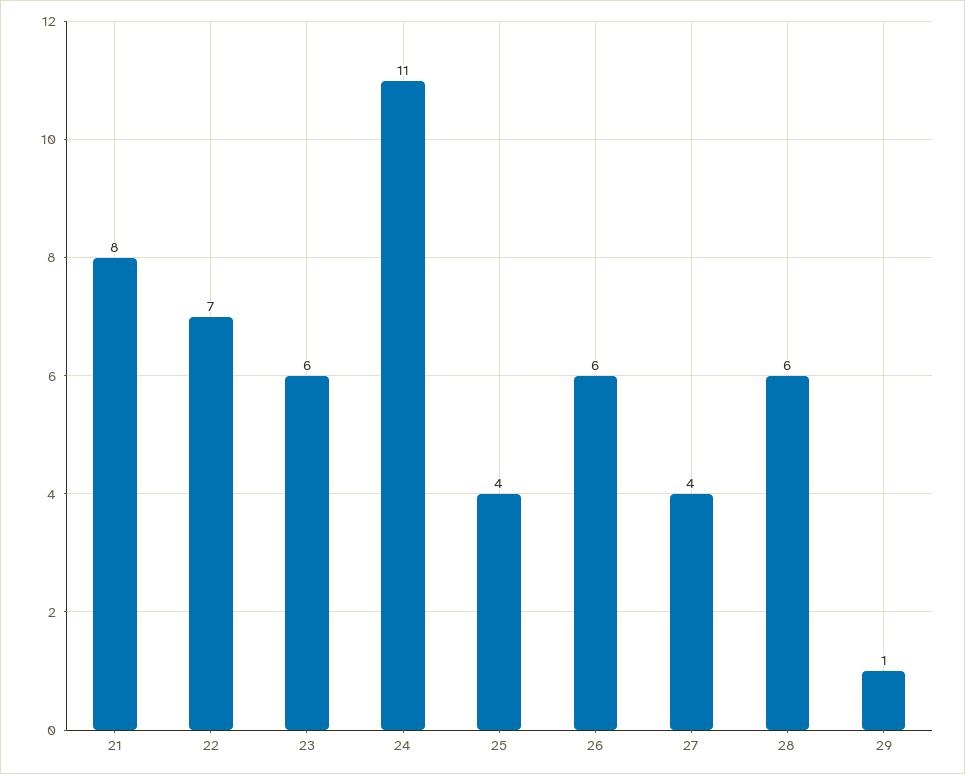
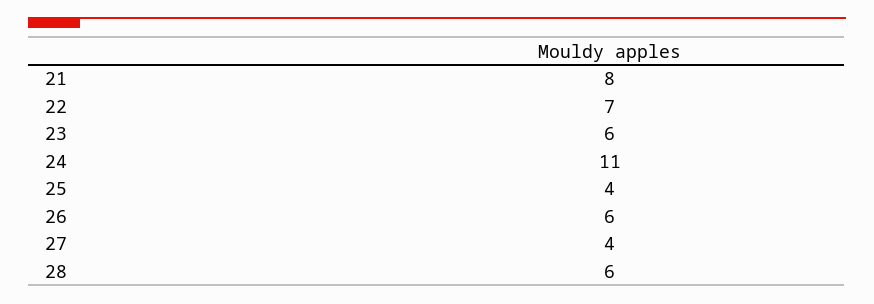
29: 1 -> none

